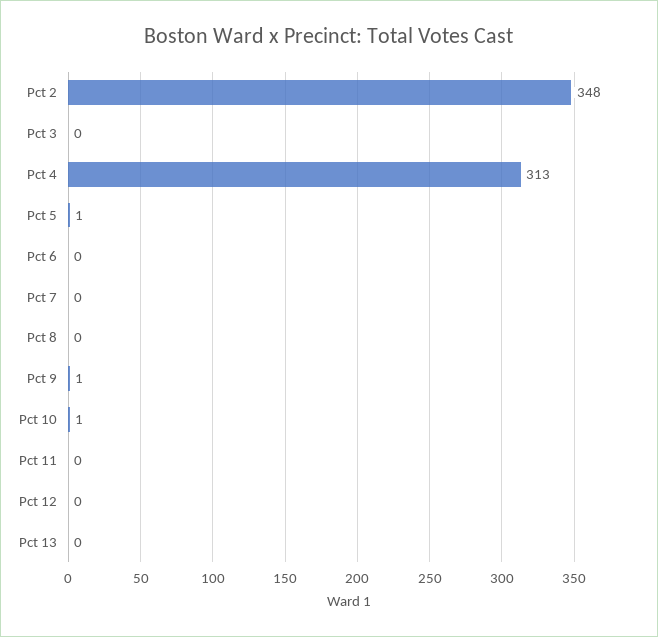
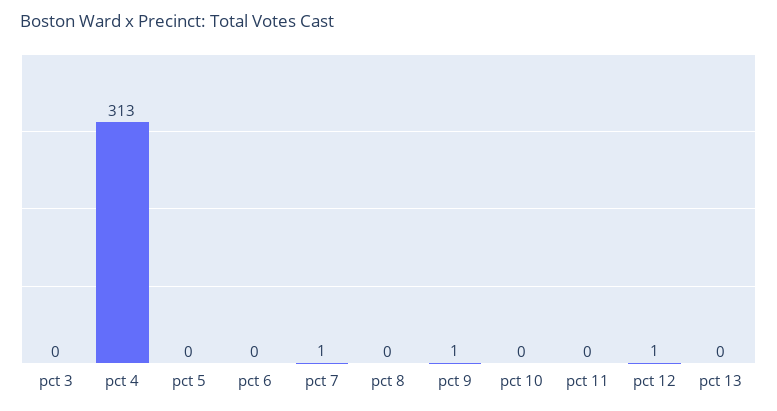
Pct 2: 348 -> none
Pct 5: 1 -> 0
Pct 7: 0 -> 1
Pct 10: 1 -> 0
Pct 12: 0 -> 1

